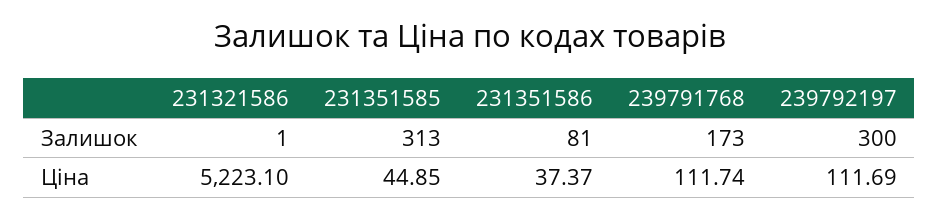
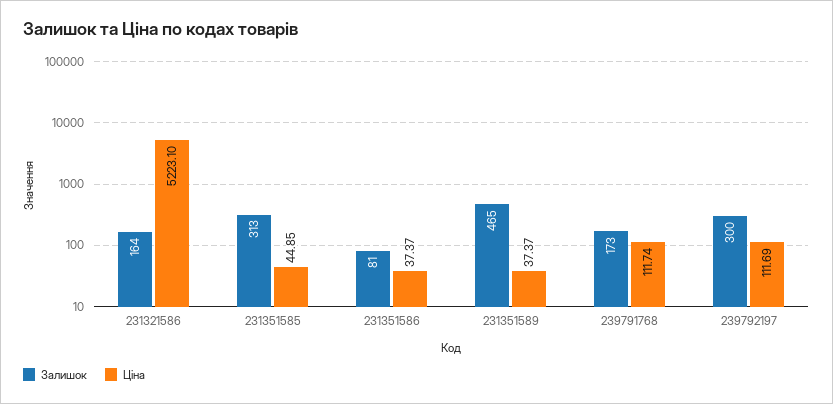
Залишок, 231321586: 1 -> 164
Залишок, 231351589: none -> 465
Ціна, 231351589: none -> 37.37

